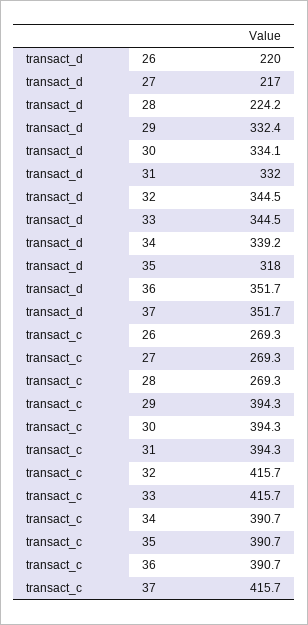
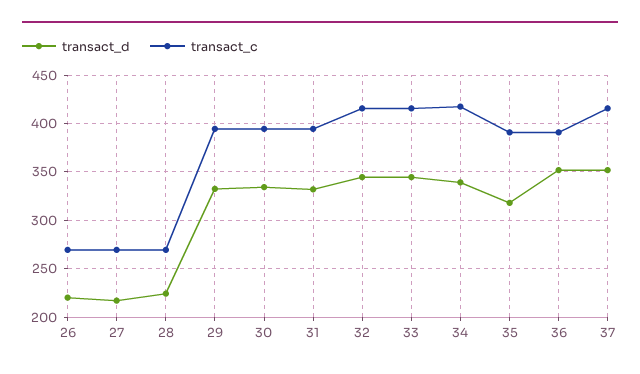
transact_c, 34: 390.7 -> 420

